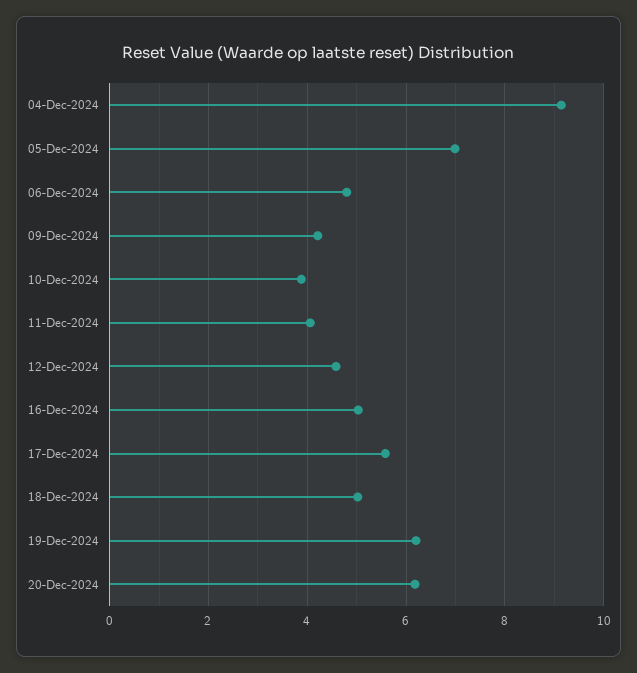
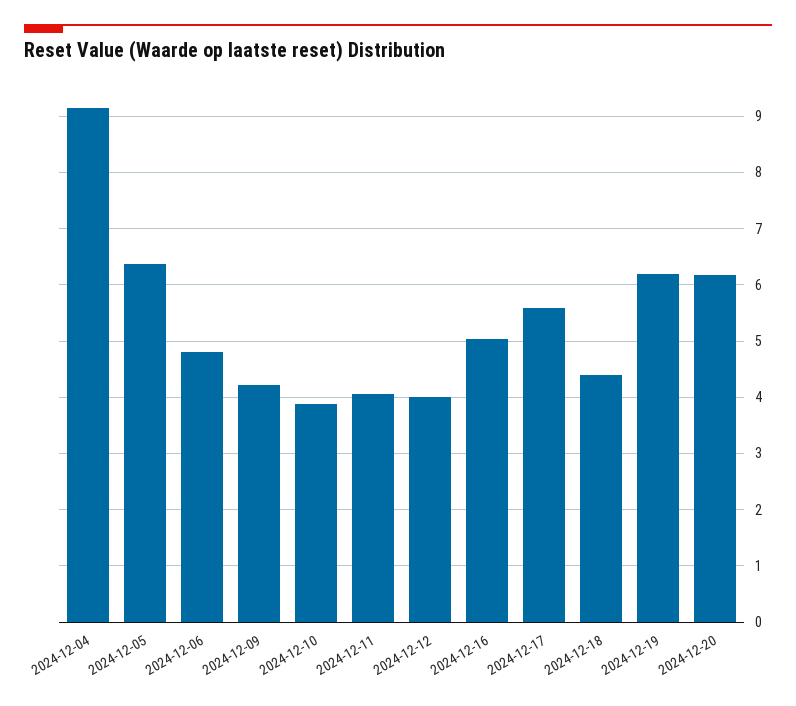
05-Dec-2024: 7 -> 6.4
12-Dec-2024: 4.6 -> 4
18-Dec-2024: 5 -> 4.4

